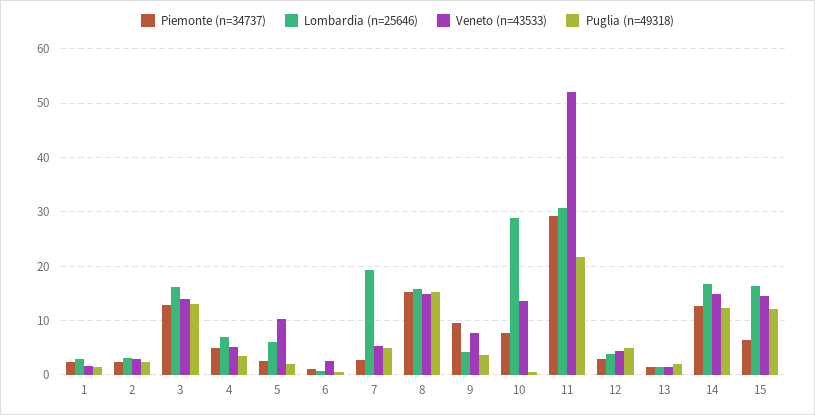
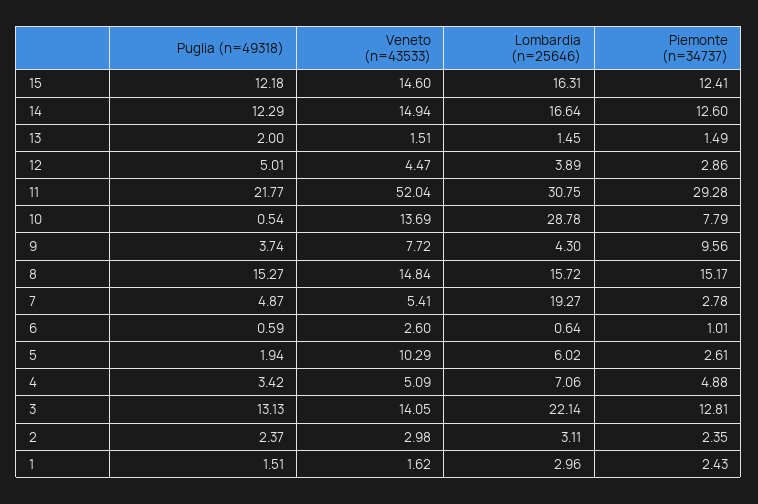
Lombardia (n=25646), 3: 16 -> 22.14
Piemonte (n=34737), 15: 6 -> 12.41

